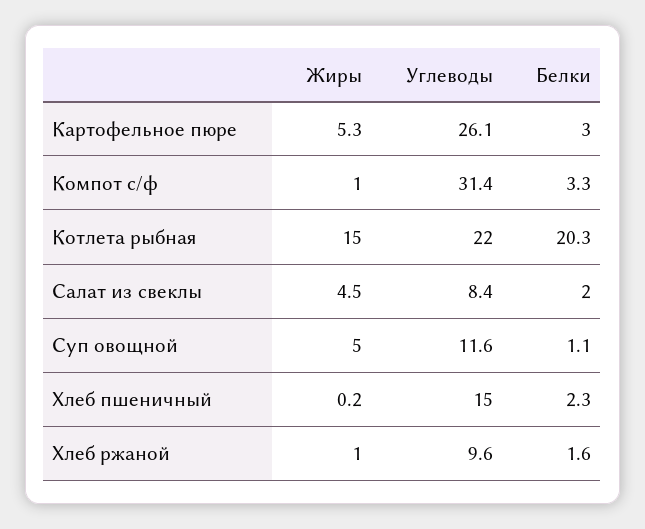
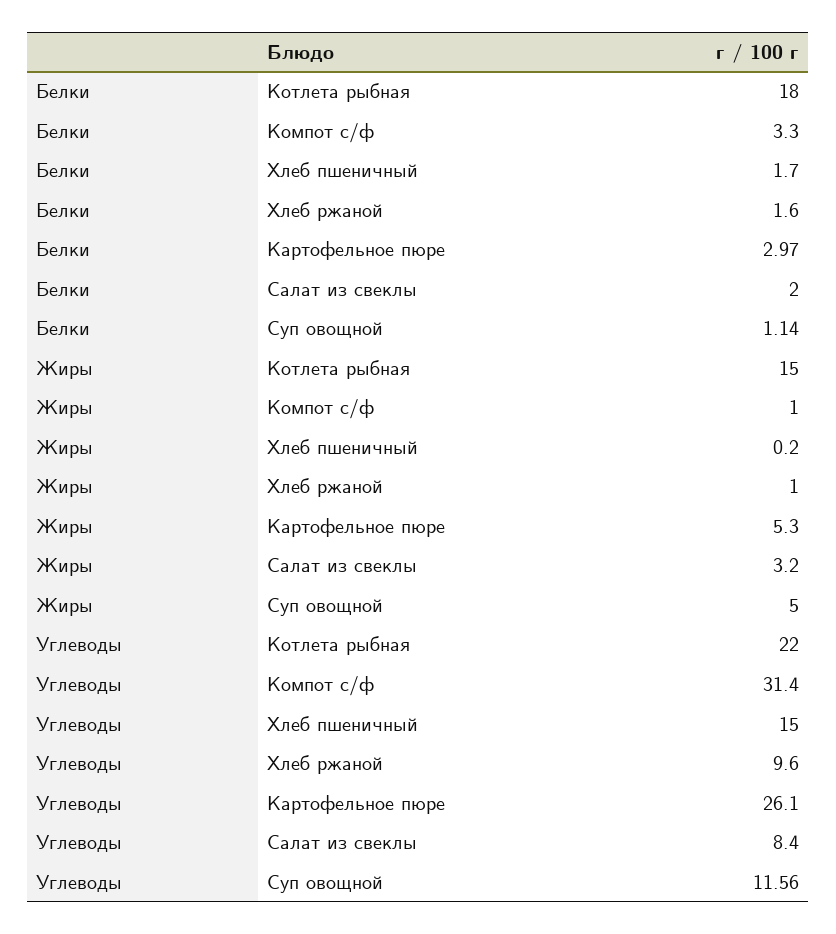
Белки, Котлета рыбная: 20.3 -> 18
Жиры, Салат из свеклы: 4.5 -> 3.2
Белки, Хлеб пшеничный: 2.3 -> 1.7

